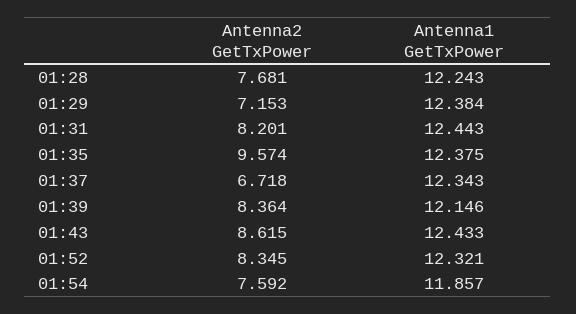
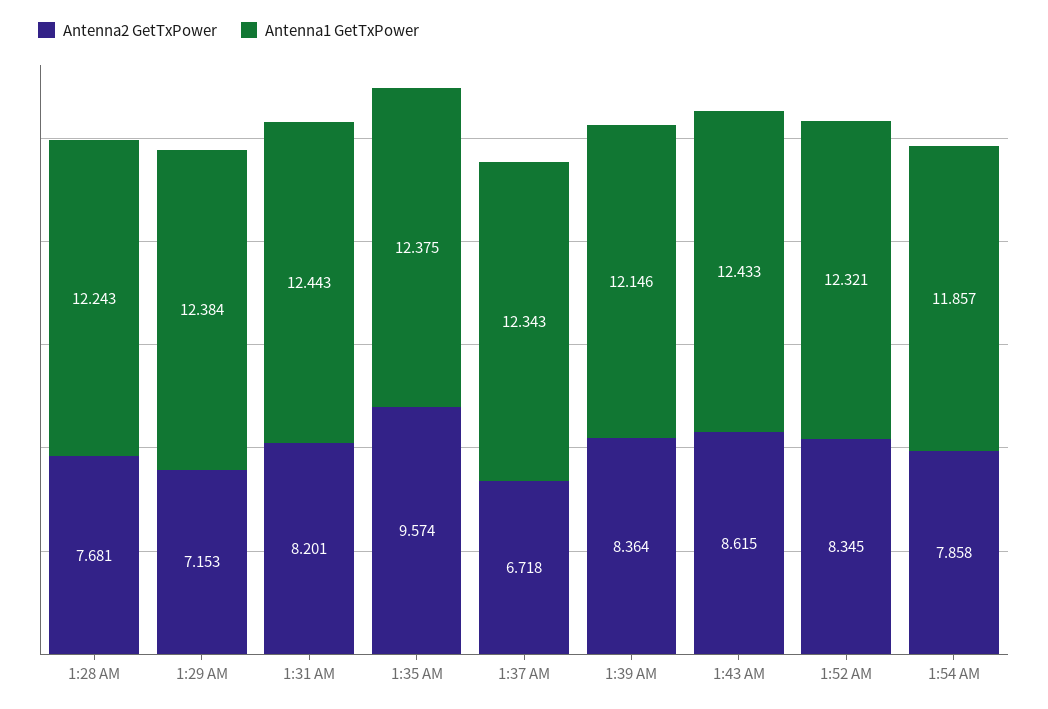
Antenna2 GetTxPower, 01:54: 7.592 -> 7.858

